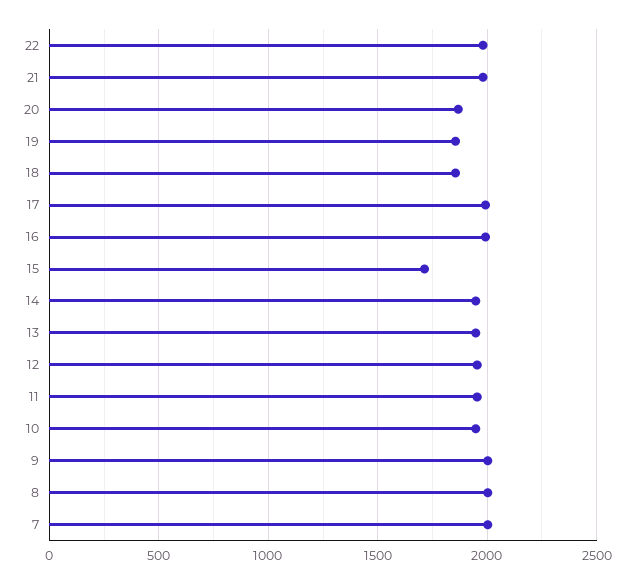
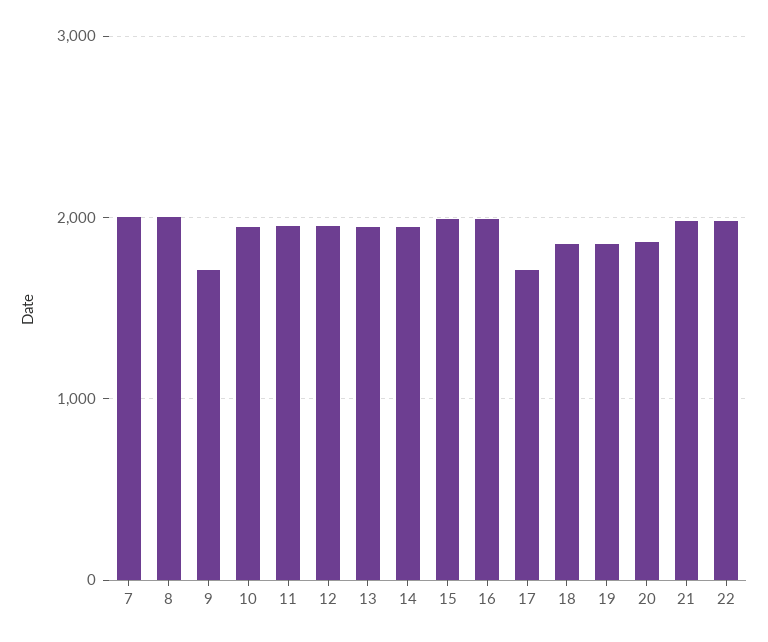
17: 2000 -> 1700
15: 1700 -> 2000
9: 2000 -> 1700

